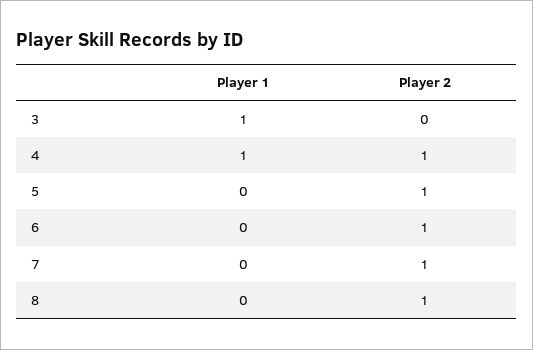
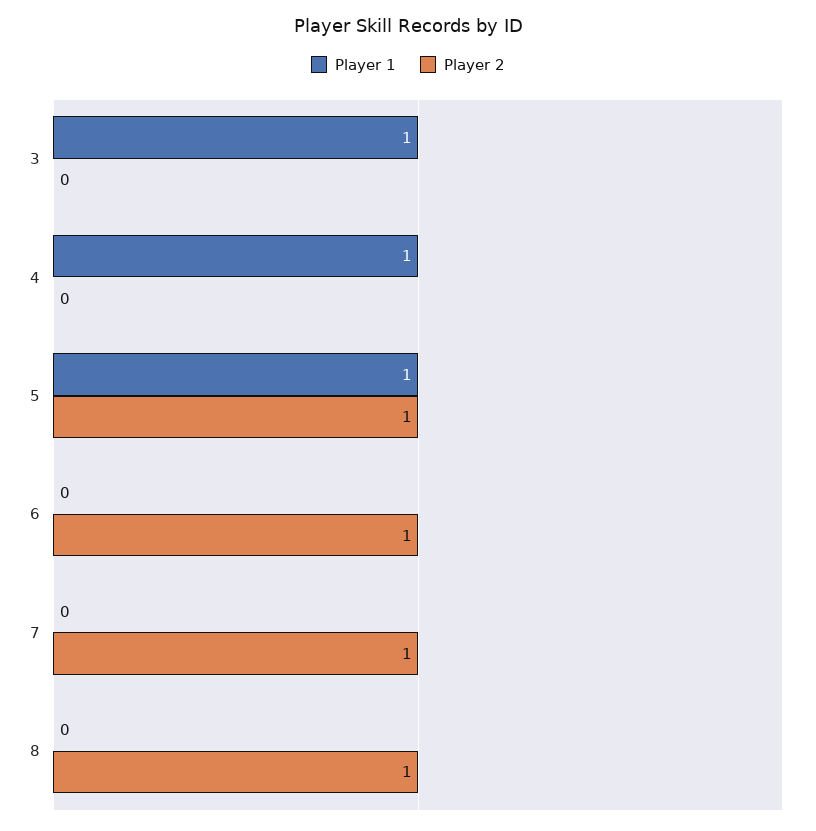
Player 2, 4: 1 -> 0
Player 1, 5: 0 -> 1

